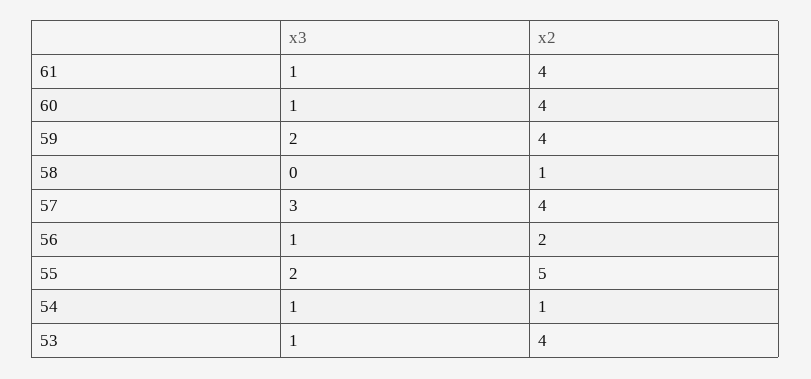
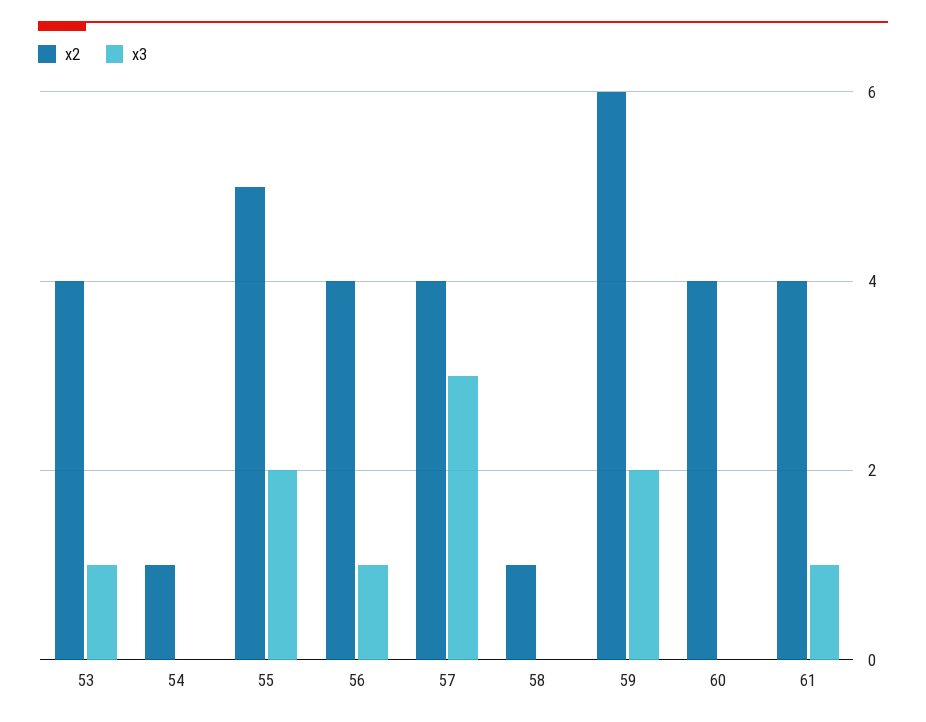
x3, 60: 1 -> 0
x2, 59: 4 -> 6
x2, 56: 2 -> 4
x3, 54: 1 -> 0

